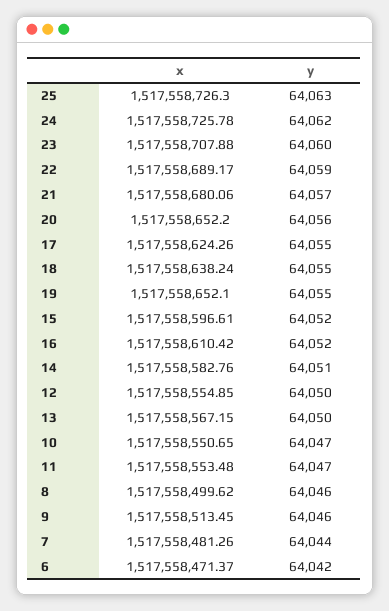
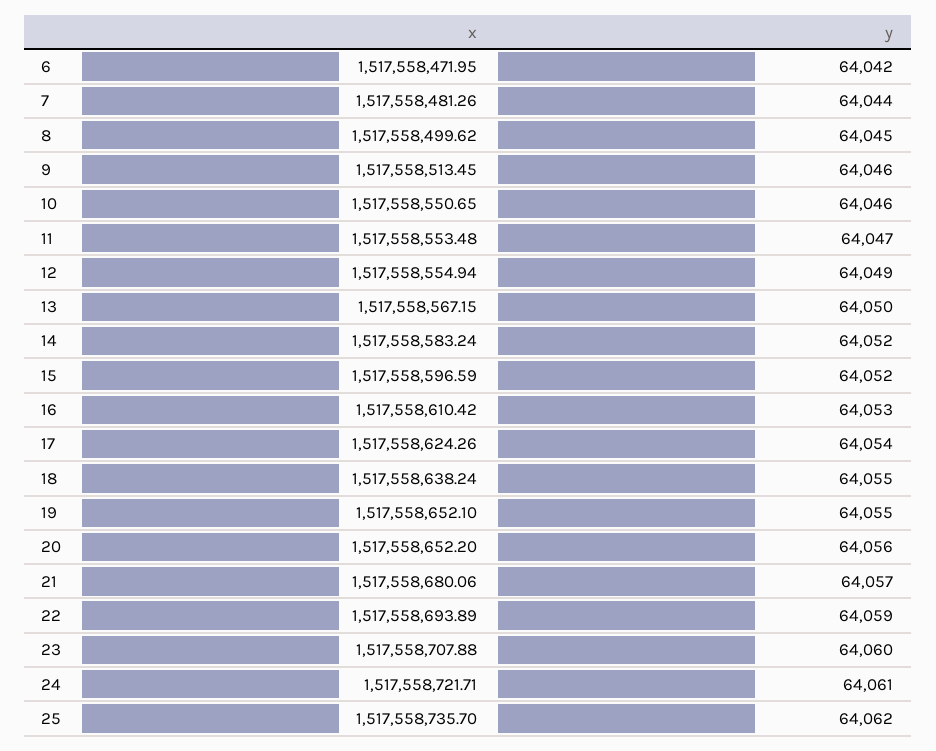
x, 25: 1517558726.3 -> 1517558735.7
y, 25: 64063 -> 64062
x, 24: 1517558725.78 -> 1517558721.71
y, 24: 64062 -> 64061
x, 22: 1517558689.17 -> 1517558693.89
y, 17: 64055 -> 64054
x, 15: 1517558596.61 -> 1517558596.59
y, 16: 64052 -> 64053
x, 14: 1517558582.76 -> 1517558583.24
y, 14: 64051 -> 64052
x, 12: 1517558554.85 -> 1517558554.94
y, 12: 64050 -> 64049
y, 10: 64047 -> 64046
y, 8: 64046 -> 64045
x, 6: 1517558471.37 -> 1517558471.95

